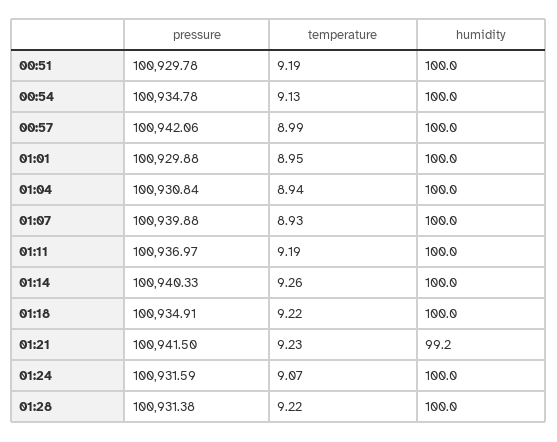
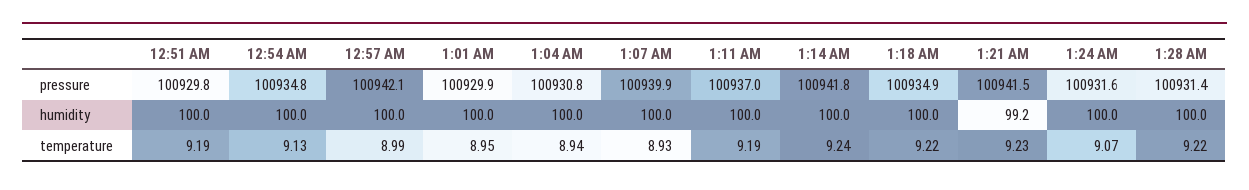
pressure, 01:14: 100940.33 -> 100941.8
temperature, 01:14: 9.26 -> 9.24

